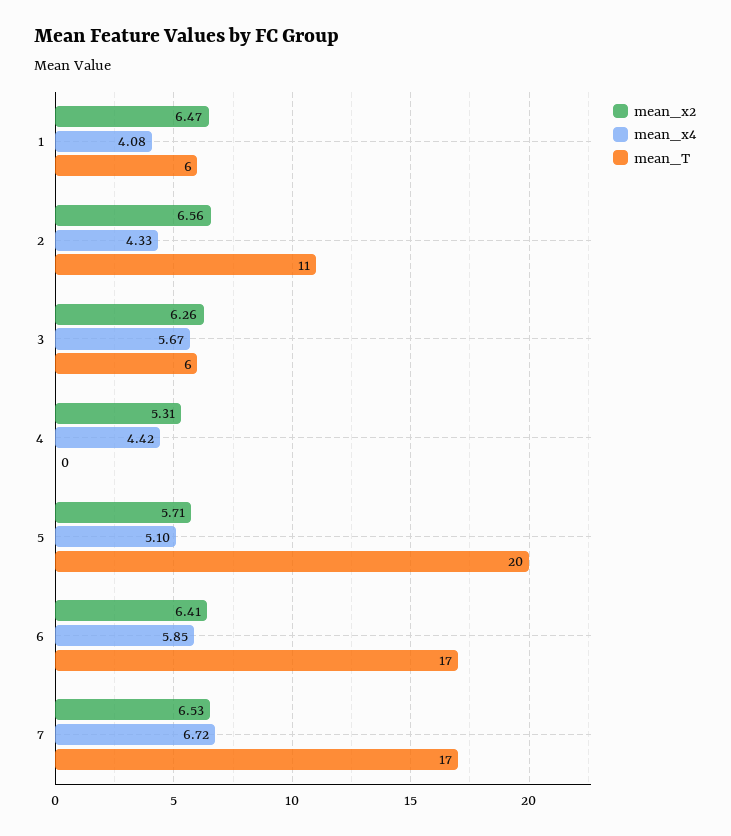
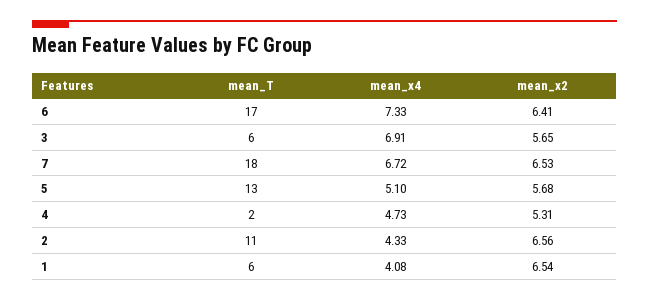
mean_x2, 1: 6.47 -> 6.54
mean_x2, 3: 6.26 -> 5.65
mean_x4, 3: 5.67 -> 6.91
mean_x4, 4: 4.42 -> 4.73
mean_T, 4: 0 -> 2
mean_x2, 5: 5.71 -> 5.68
mean_T, 5: 20 -> 13
mean_x4, 6: 5.85 -> 7.33
mean_T, 7: 17 -> 18

